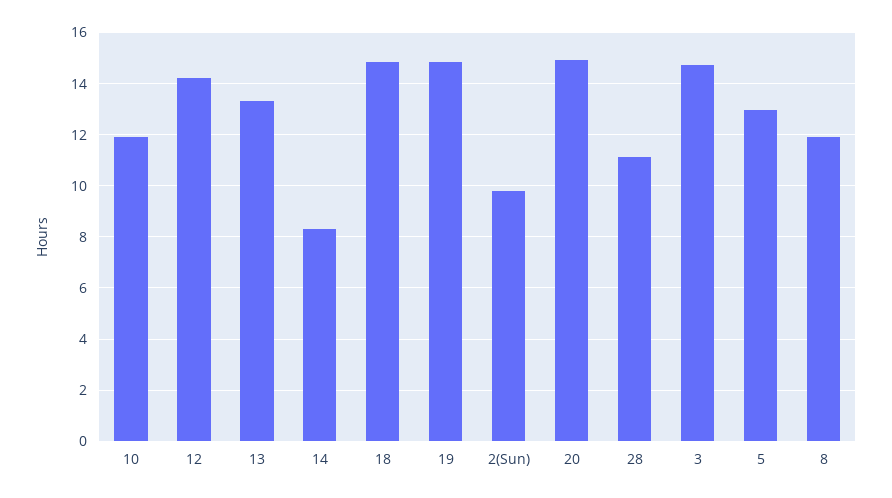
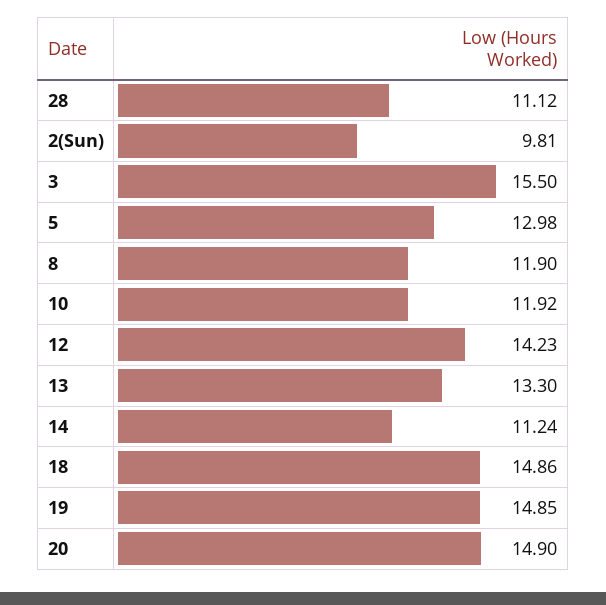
14: 8.25 -> 11.24
3: 14.75 -> 15.5

